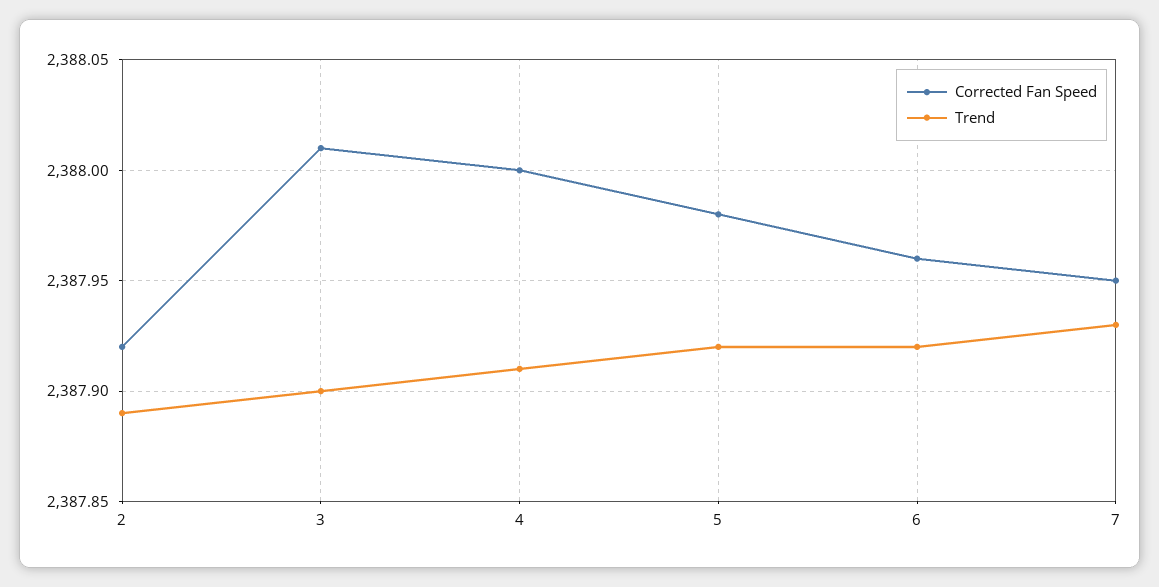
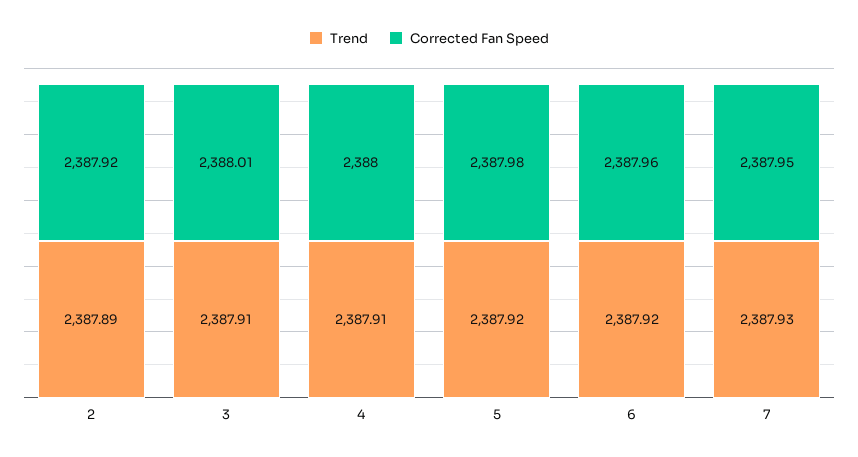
Trend, 3: 2387.9 -> 2387.91

